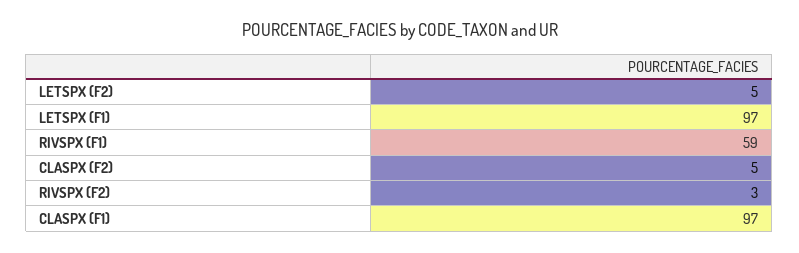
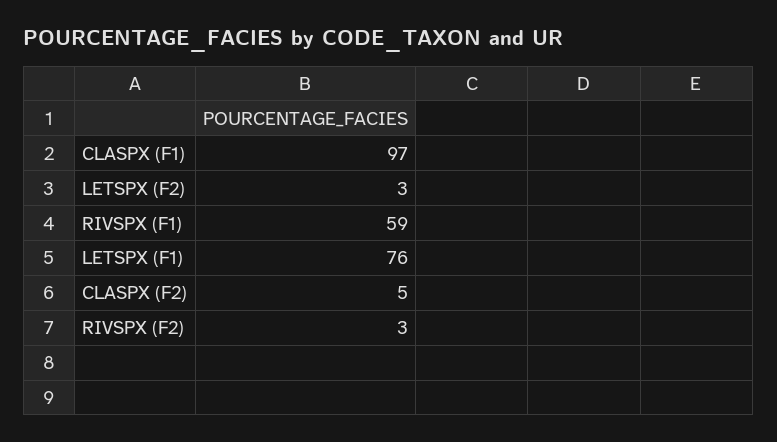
LETSPX (F2): 5 -> 3
LETSPX (F1): 97 -> 76

